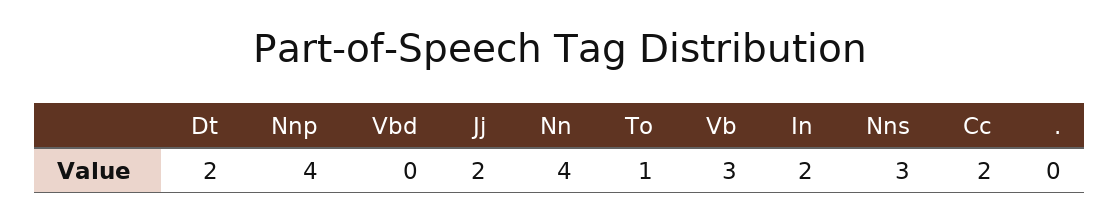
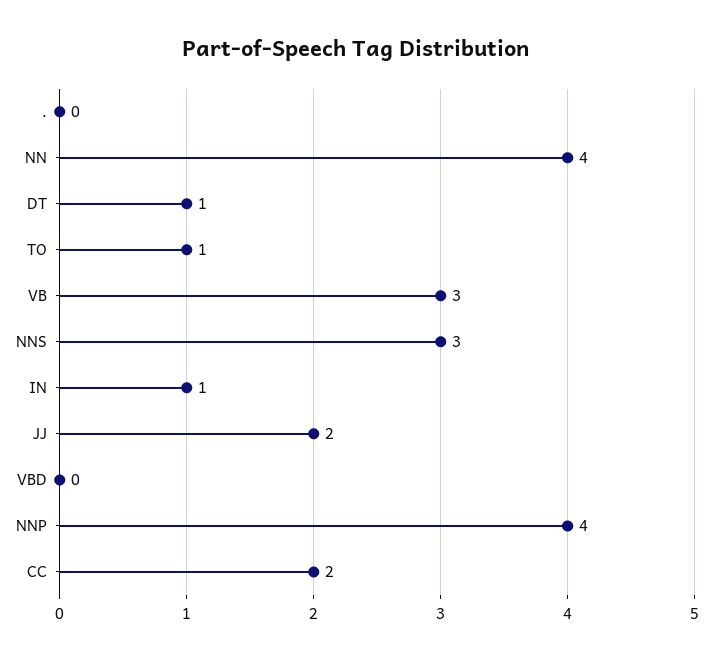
Dt: 2 -> 1
In: 2 -> 1

